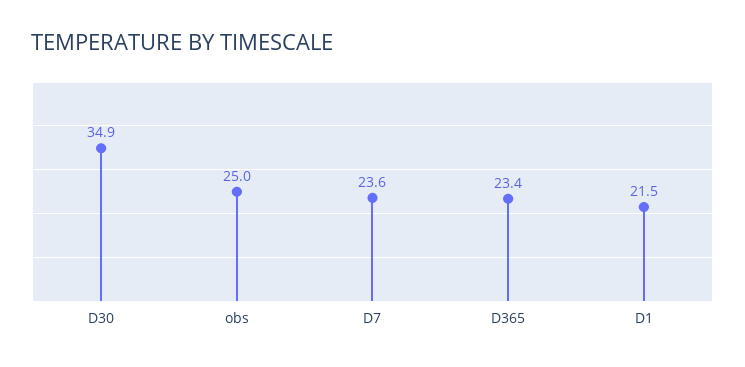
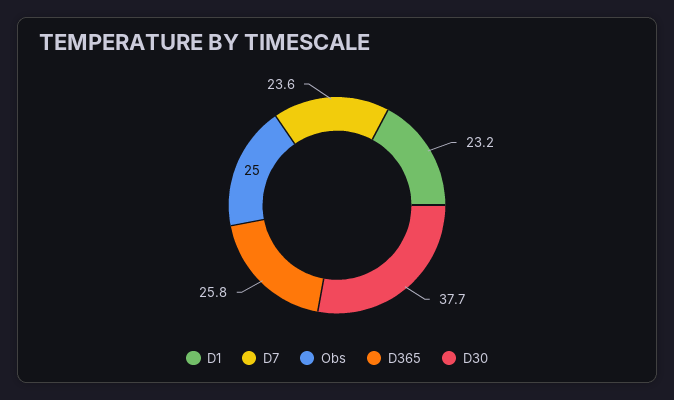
D30: 34.9 -> 37.7
D365: 23.4 -> 25.8
D1: 21.5 -> 23.2

